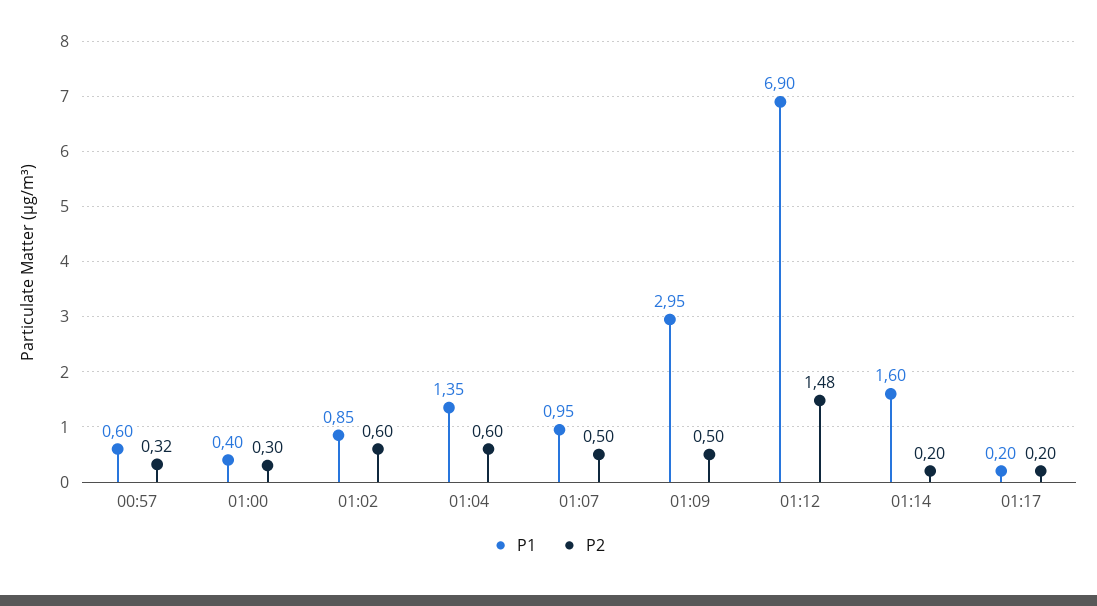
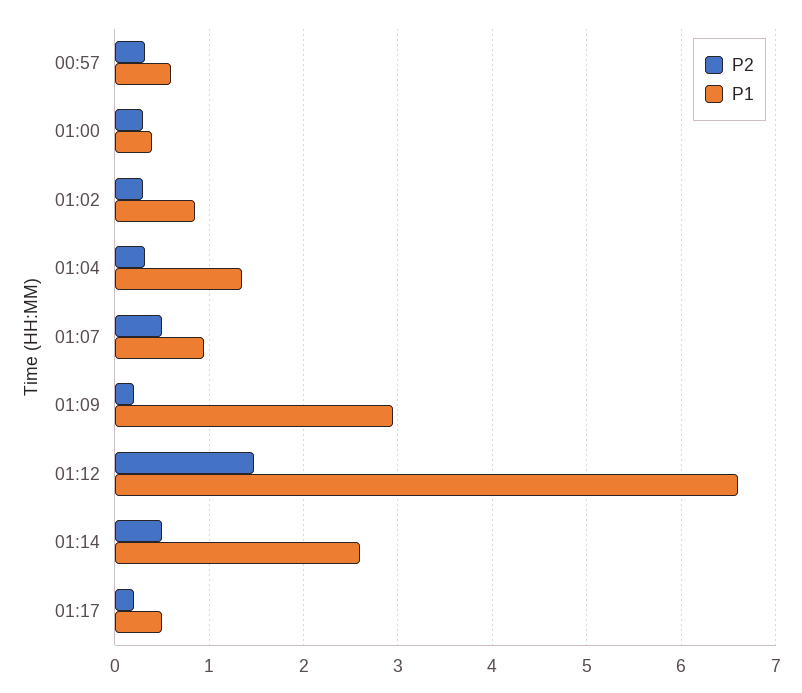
P2, 01:02: 0.6 -> 0.3
P2, 01:04: 0.6 -> 0.3
P2, 01:09: 0.5 -> 0.2
P1, 01:12: 6.9 -> 6.6
P1, 01:14: 1.6 -> 2.6
P2, 01:14: 0.2 -> 0.5
P1, 01:17: 0.2 -> 0.5

